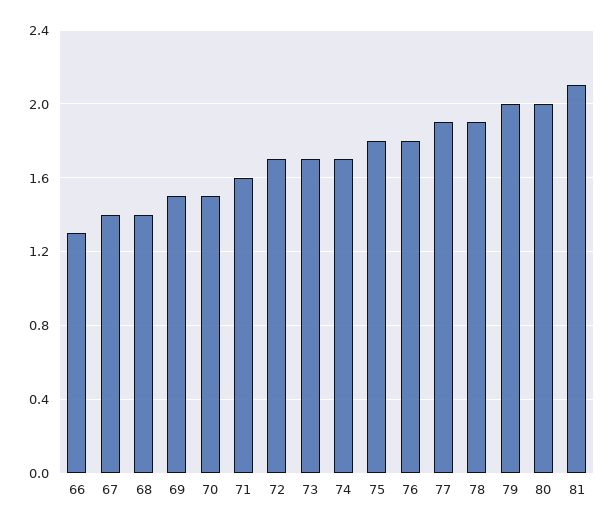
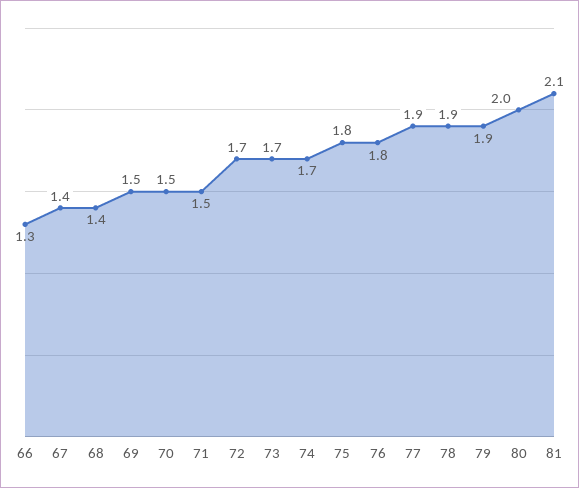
71: 1.6 -> 1.5
79: 2 -> 1.9

